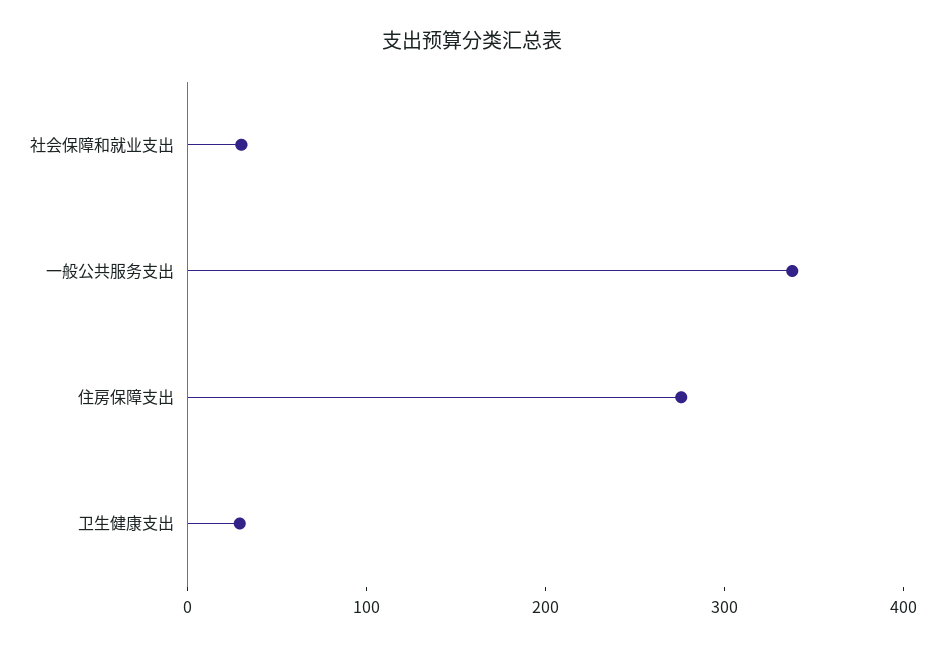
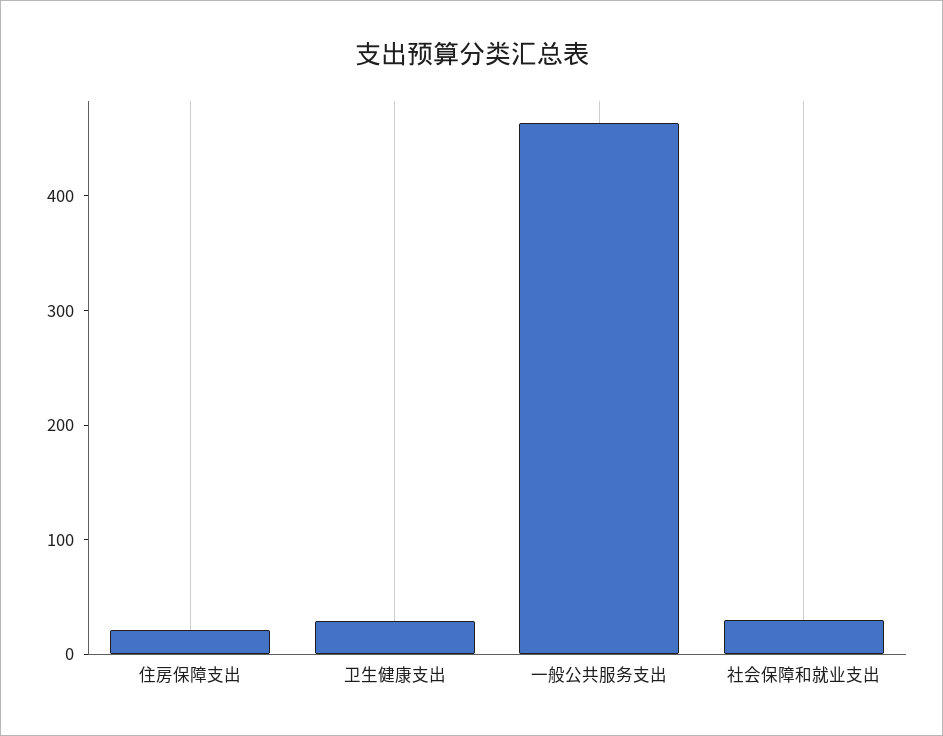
一般公共服务支出: 340 -> 460
住房保障支出: 280 -> 20

